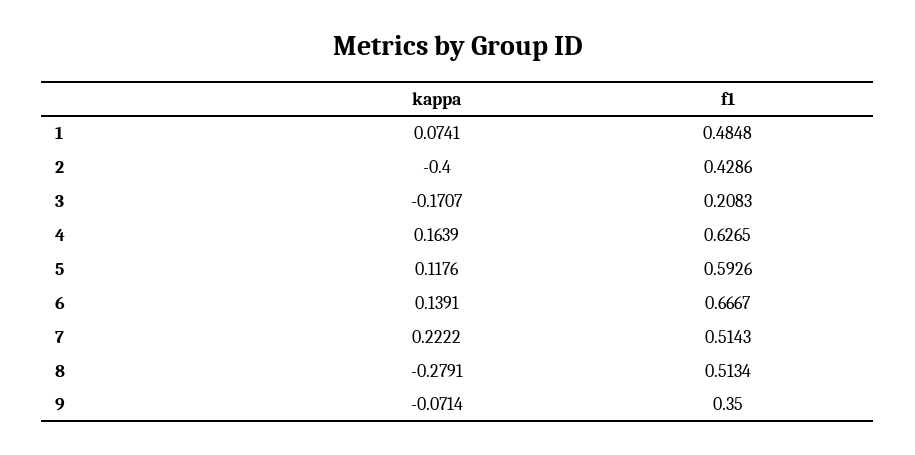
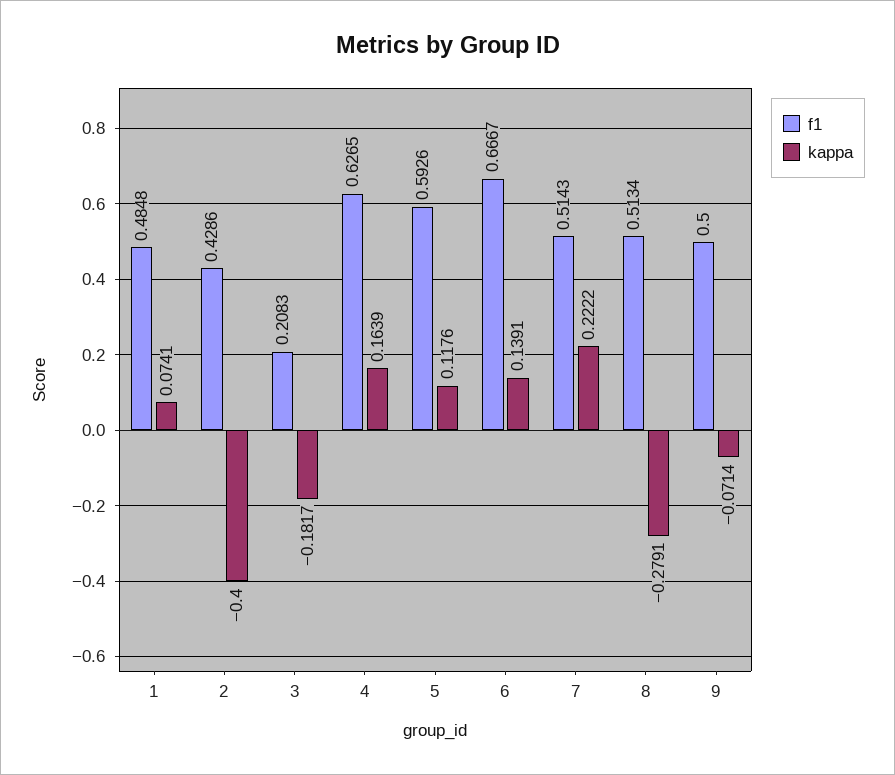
kappa, 3: -0.1707 -> -0.1817
f1, 9: 0.35 -> 0.5

